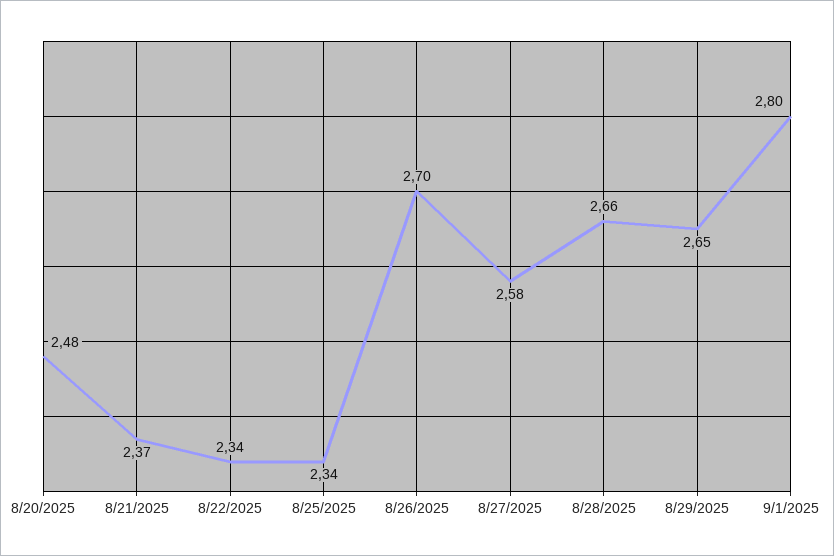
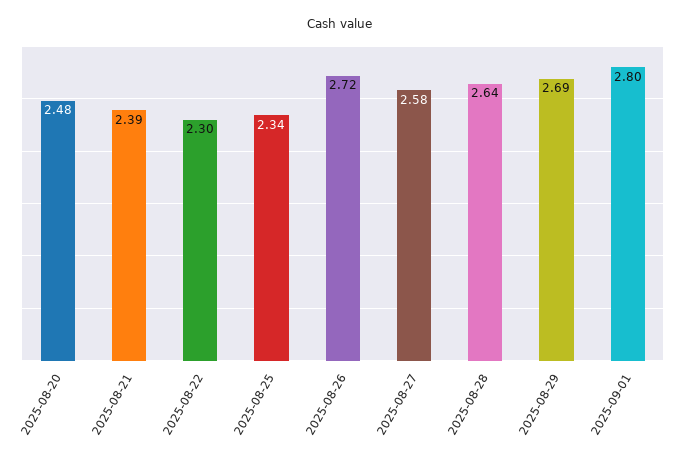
8/21/2025: 2.37 -> 2.39
8/22/2025: 2.34 -> 2.3
8/26/2025: 2.7 -> 2.72
8/28/2025: 2.66 -> 2.64
8/29/2025: 2.65 -> 2.69

